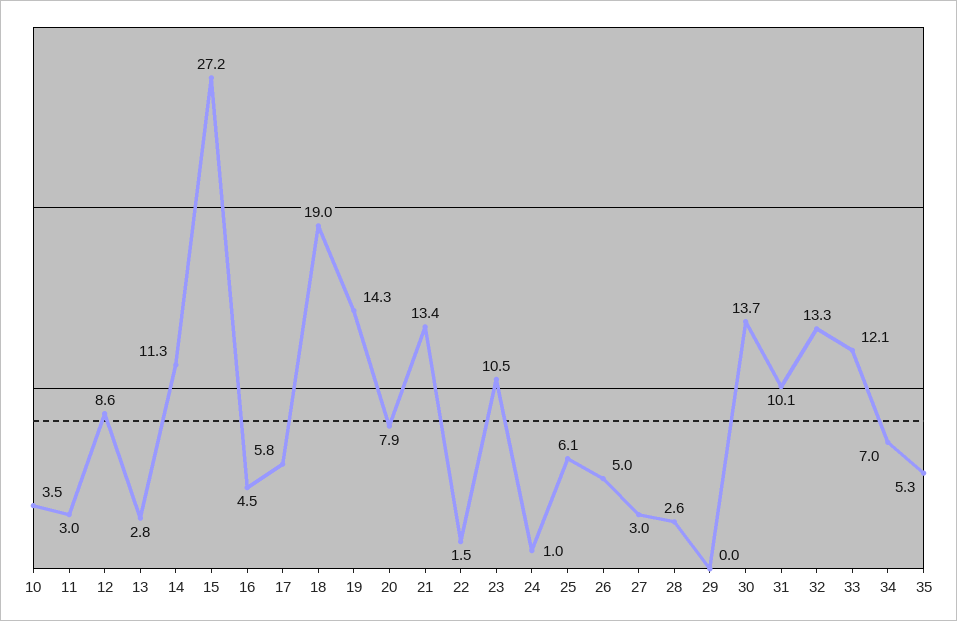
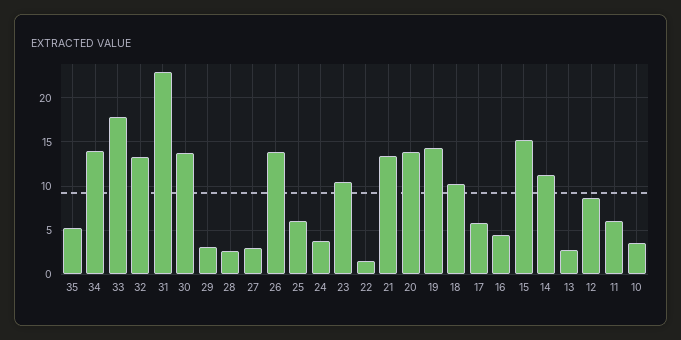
11: 3 -> 6
15: 27.2 -> 15
18: 19 -> 10
20: 7.9 -> 14
24: 1 -> 4
26: 5 -> 14
29: 0 -> 3
31: 10.1 -> 23
33: 12.1 -> 18
34: 7 -> 14

